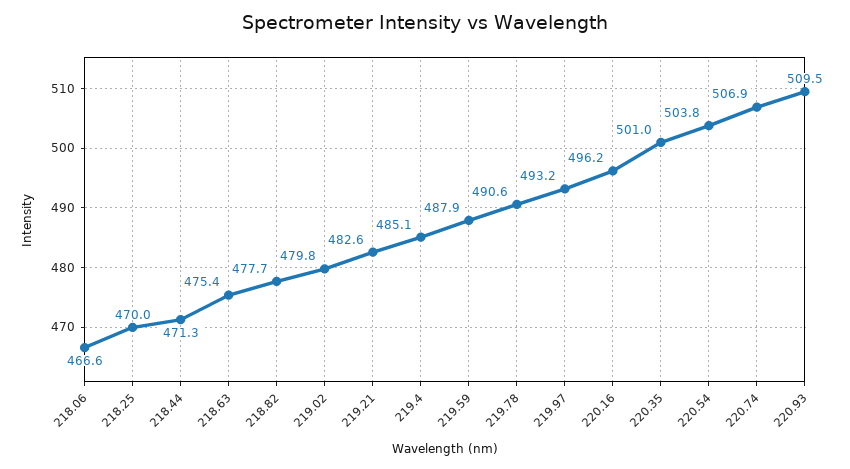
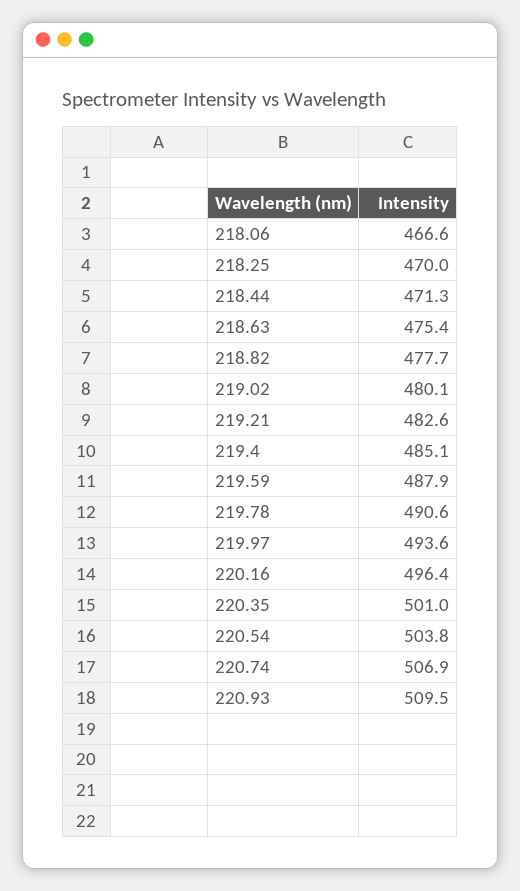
219.02: 479.8 -> 480.1
219.97: 493.2 -> 493.6
220.16: 496.2 -> 496.4

